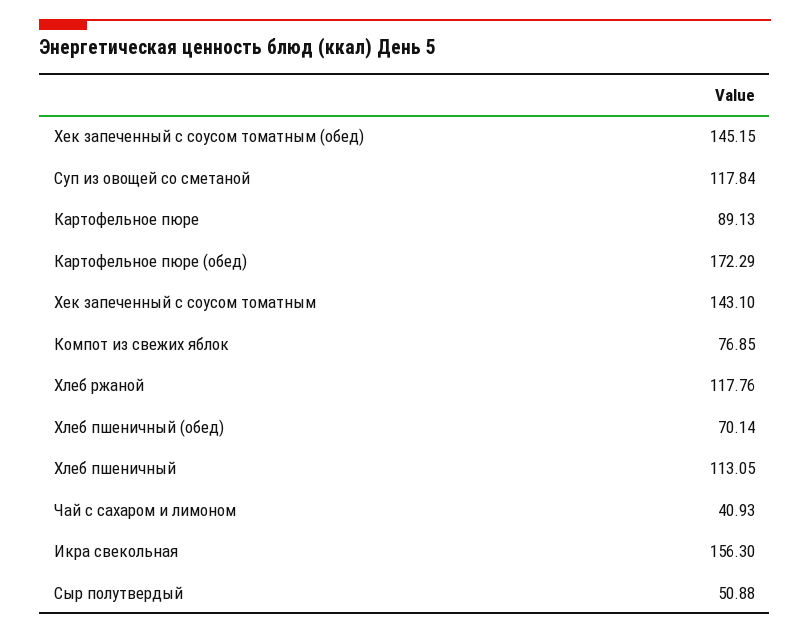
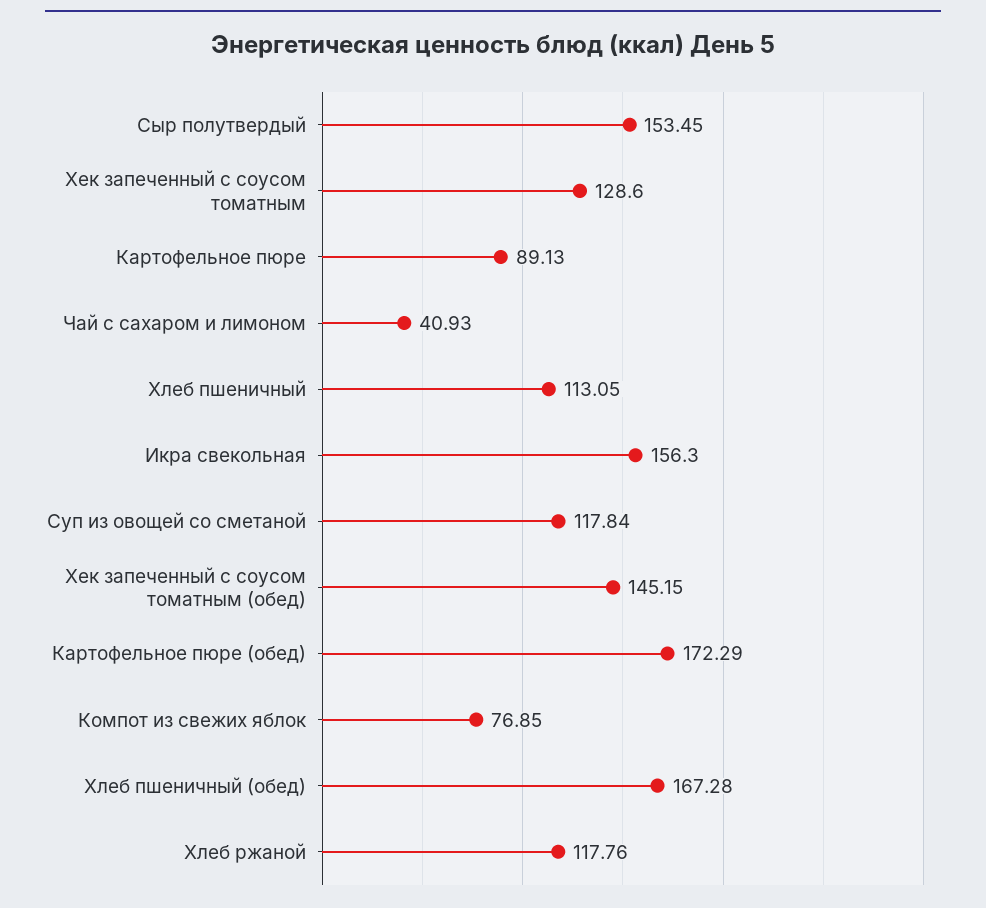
Хек запеченный с соусом томатным: 143.1 -> 128.6
Хлеб пшеничный (обед): 70.14 -> 167.28
Сыр полутвердый: 50.88 -> 153.45

